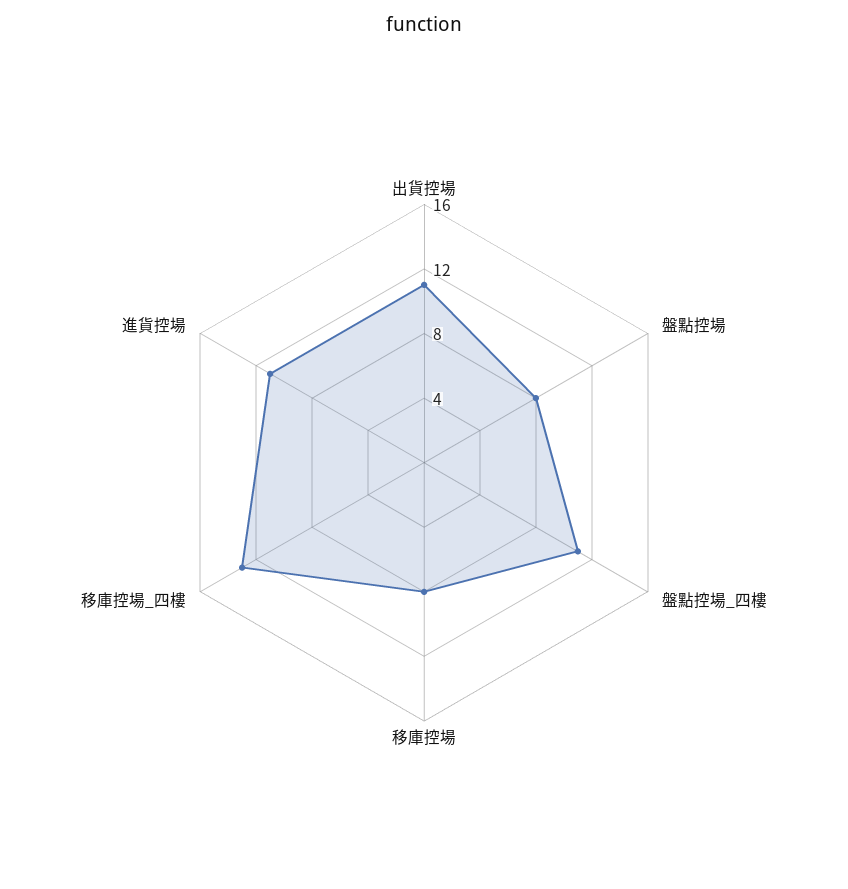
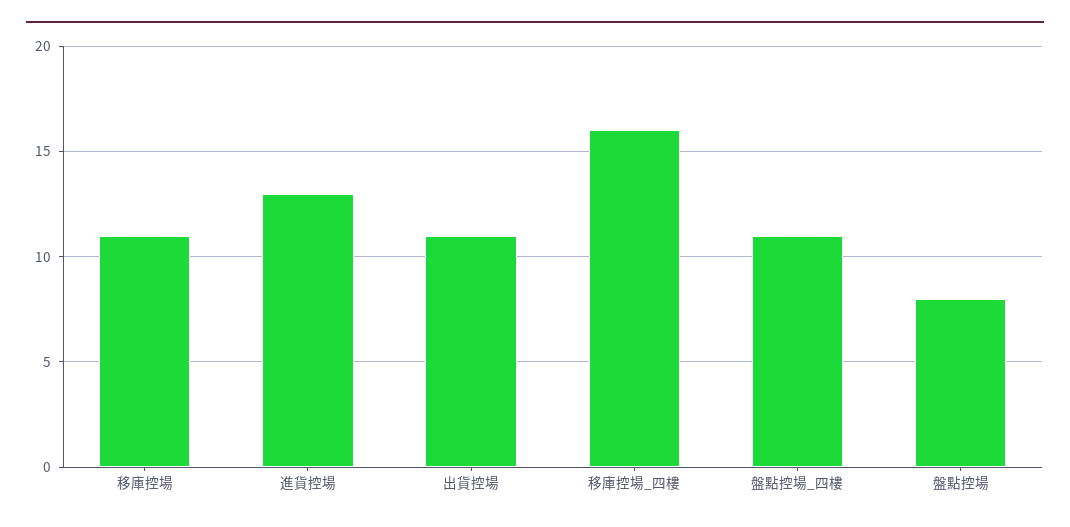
移庫控場: 8 -> 11
移庫控場_四樓: 13 -> 16
進貨控場: 11 -> 13

